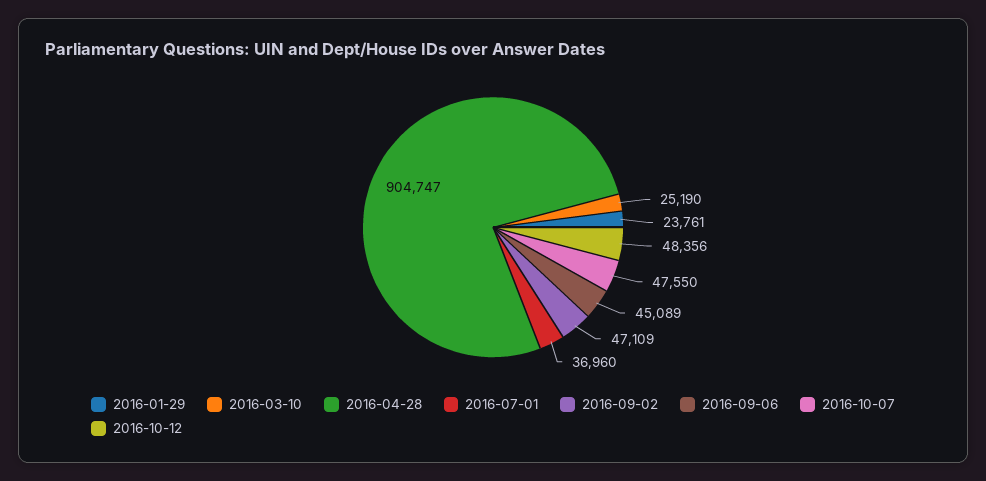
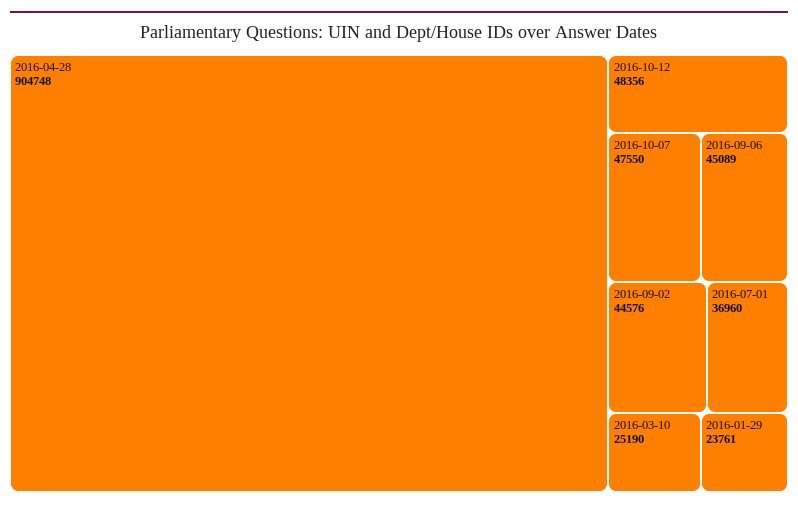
2016-04-28: 904747 -> 904748
2016-09-02: 47109 -> 44576

